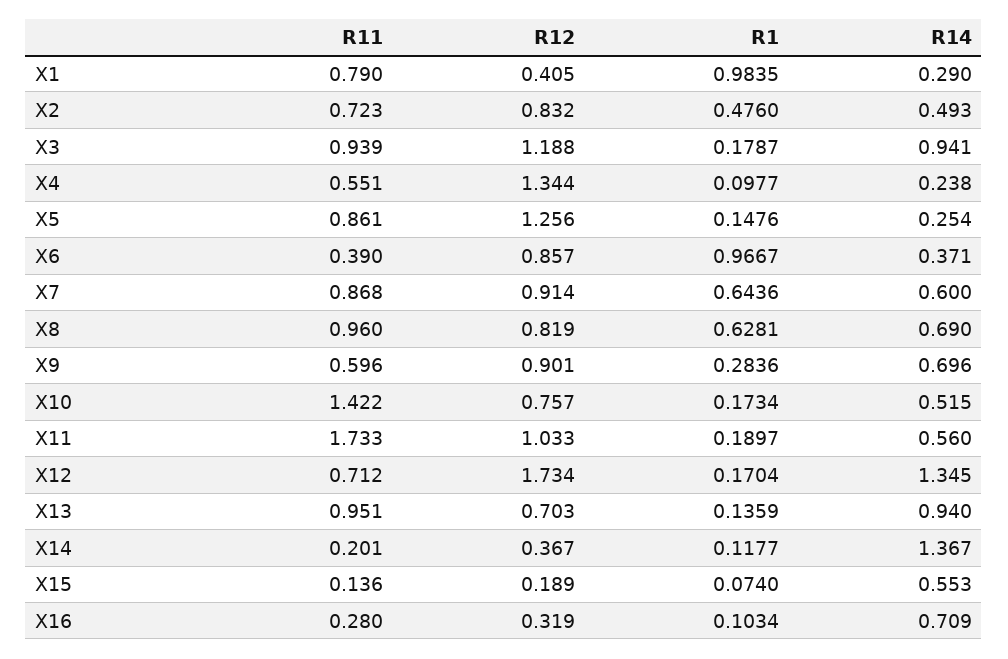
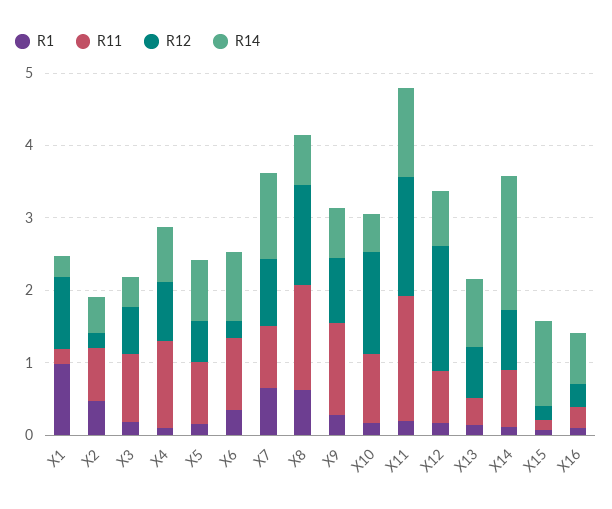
R11, X1: 0.79 -> 0.2
R12, X1: 0.405 -> 1
R12, X2: 0.832 -> 0.2
R12, X3: 1.188 -> 0.6
R14, X3: 0.941 -> 0.4
R11, X4: 0.551 -> 1.2
R12, X4: 1.344 -> 0.8
R14, X4: 0.238 -> 0.8
R12, X5: 1.256 -> 0.6
R14, X5: 0.254 -> 0.8
R11, X6: 0.39 -> 1
R12, X6: 0.857 -> 0.2
R1, X6: 0.9667 -> 0.4
R14, X6: 0.371 -> 1
R14, X7: 0.6 -> 1.2
R11, X8: 0.96 -> 1.4
R12, X8: 0.819 -> 1.4
R11, X9: 0.596 -> 1.2
R11, X10: 1.422 -> 1
R12, X10: 0.757 -> 1.4
R12, X11: 1.033 -> 1.6
R14, X11: 0.56 -> 1.2
R14, X12: 1.345 -> 0.8
R11, X13: 0.951 -> 0.4
R11, X14: 0.201 -> 0.8
R12, X14: 0.367 -> 0.8
R14, X14: 1.367 -> 1.8
R14, X15: 0.553 -> 1.2

